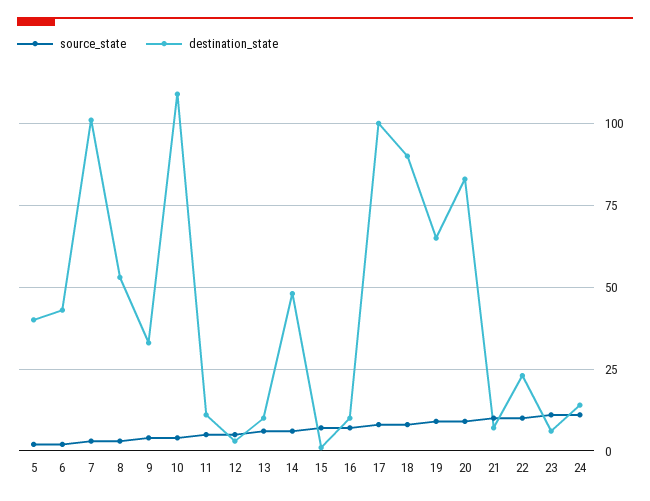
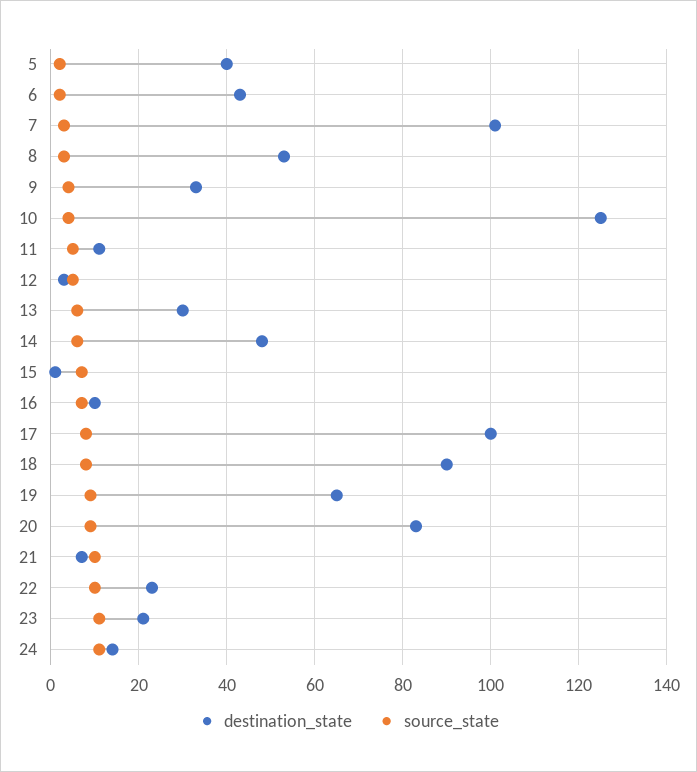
destination_state, 10: 110 -> 125
destination_state, 13: 10 -> 30
destination_state, 23: 5 -> 20

